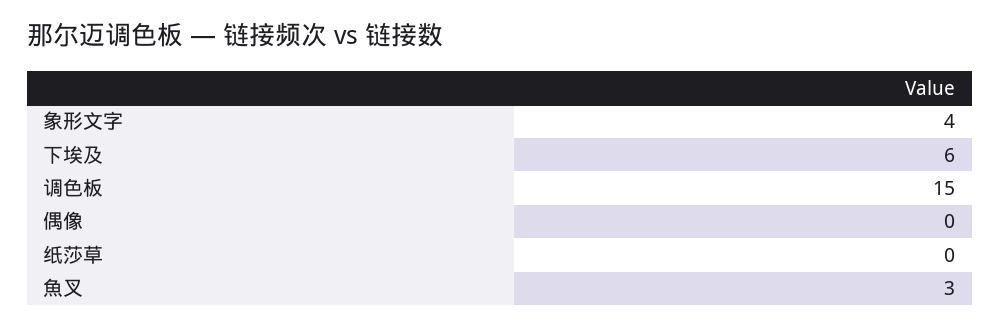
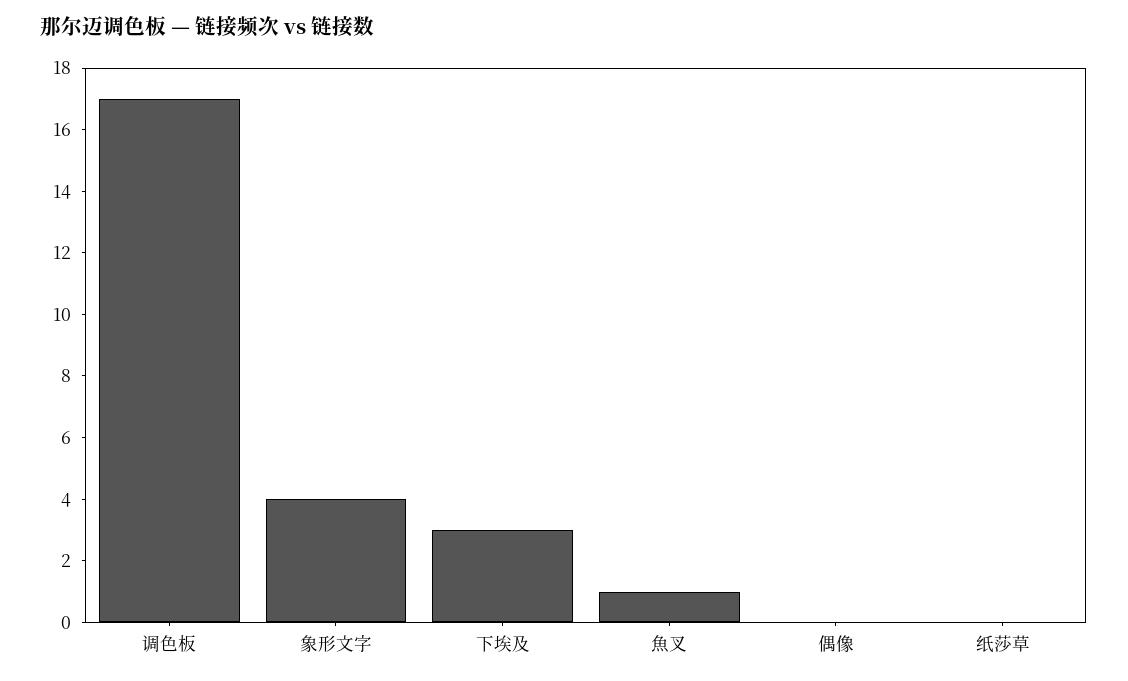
下埃及: 6 -> 3
调色板: 15 -> 17
魚叉: 3 -> 1

